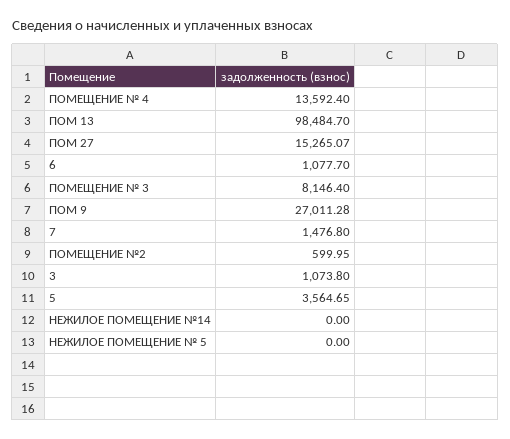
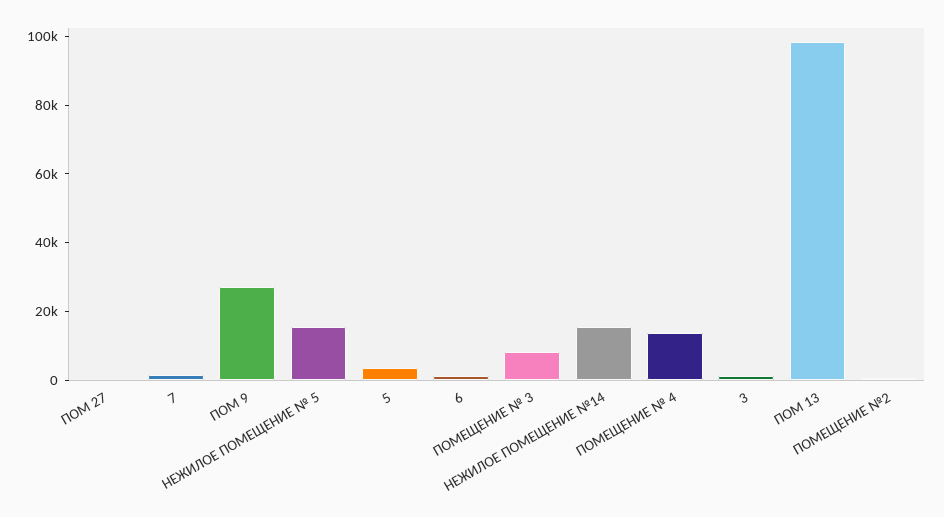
ПОМ 27: 15265.07 -> 0
НЕЖИЛОЕ ПОМЕЩЕНИЕ №14: 0 -> 15000
НЕЖИЛОЕ ПОМЕЩЕНИЕ № 5: 0 -> 15000

